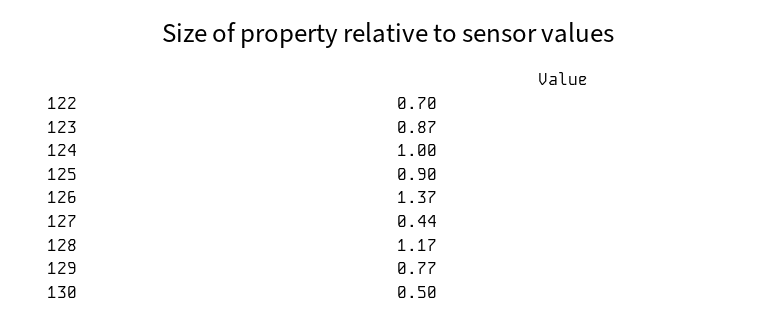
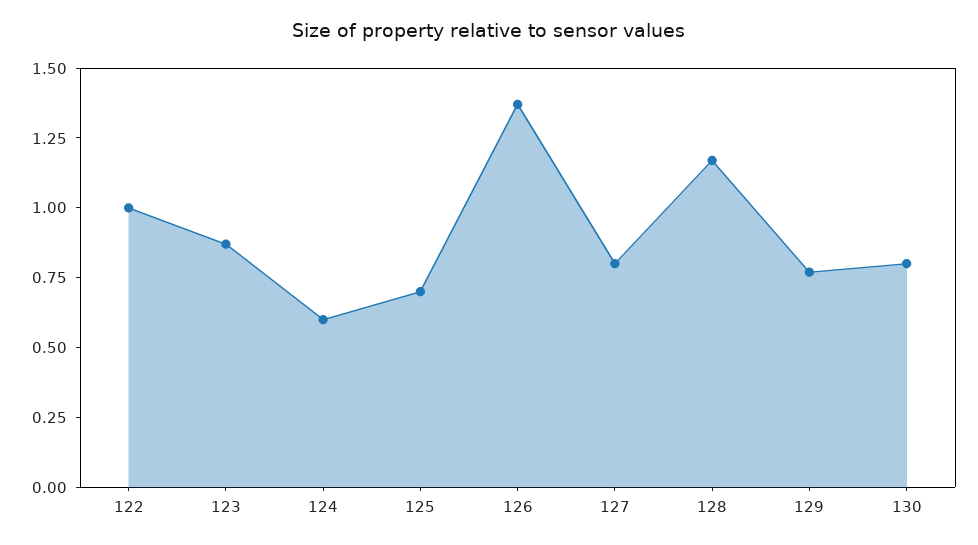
122: 0.7 -> 1
124: 1 -> 0.6
125: 0.9 -> 0.7
127: 0.44 -> 0.8
130: 0.5 -> 0.8

